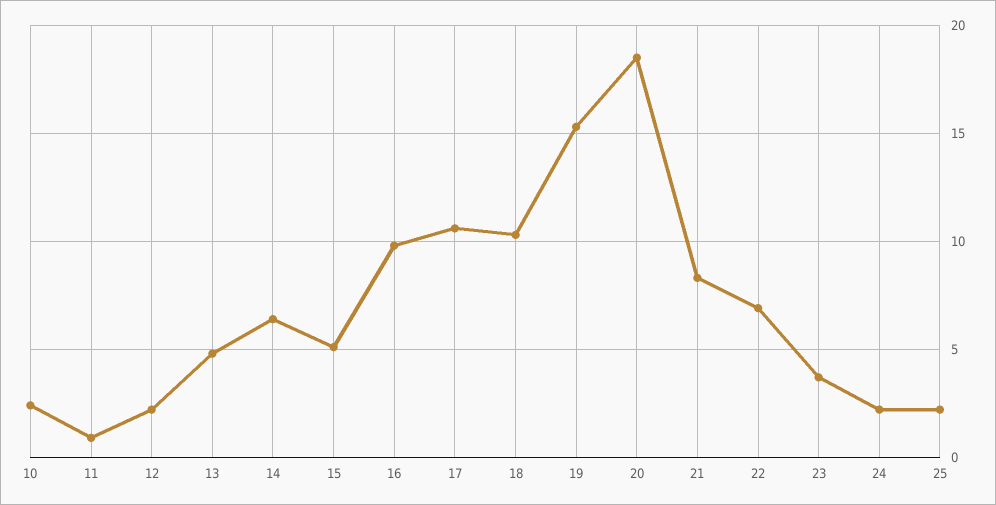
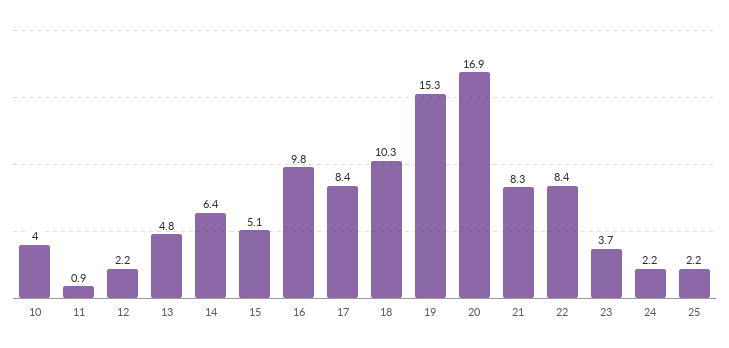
10: 2.5 -> 4
17: 10.5 -> 8.4
20: 18.5 -> 16.9
22: 7 -> 8.4

